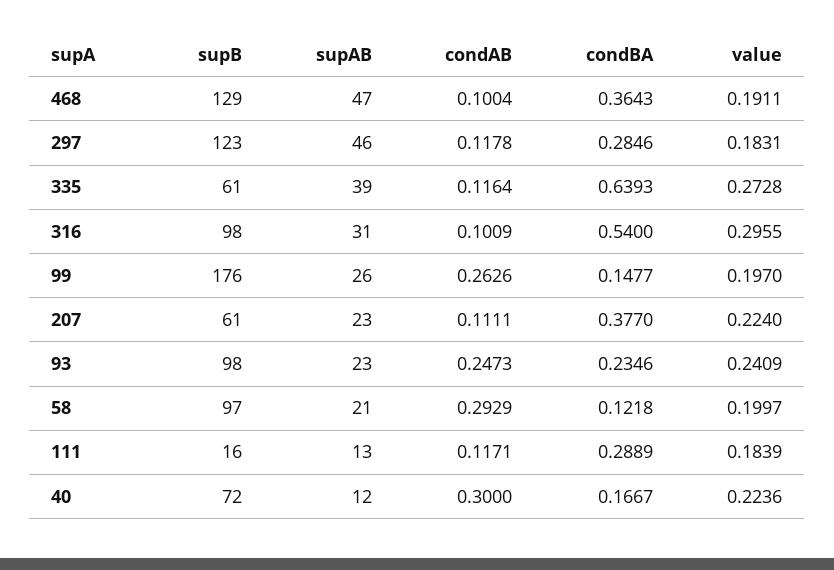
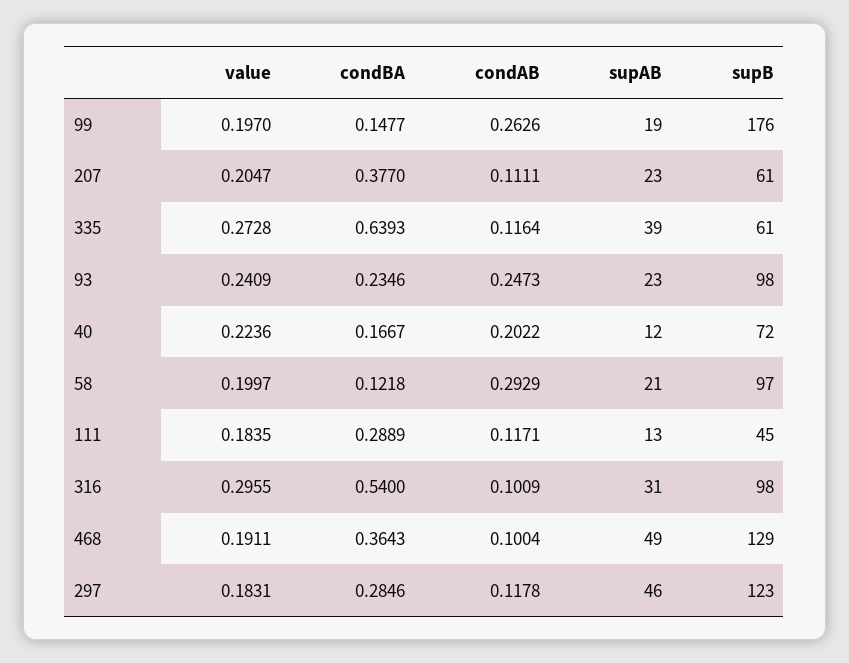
supAB, 468: 47 -> 49
supAB, 99: 26 -> 19
value, 207: 0.224 -> 0.2047
supB, 111: 16 -> 45
value, 111: 0.1839 -> 0.1835
condAB, 40: 0.3 -> 0.2022

